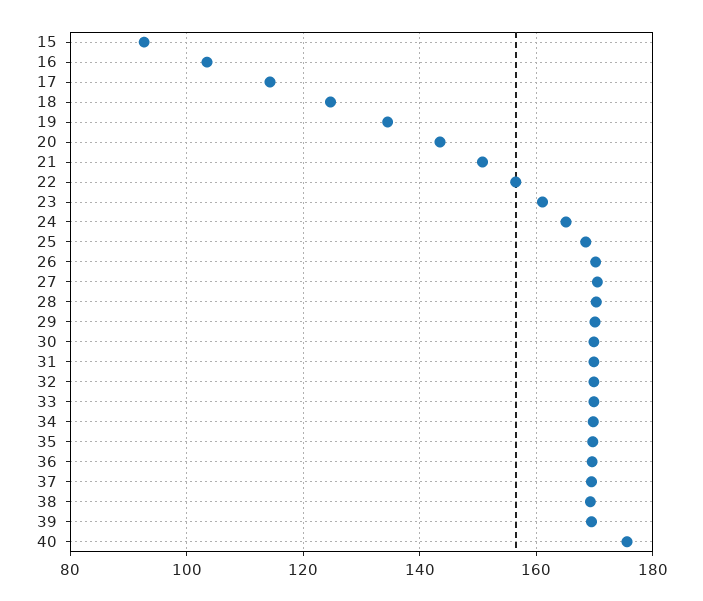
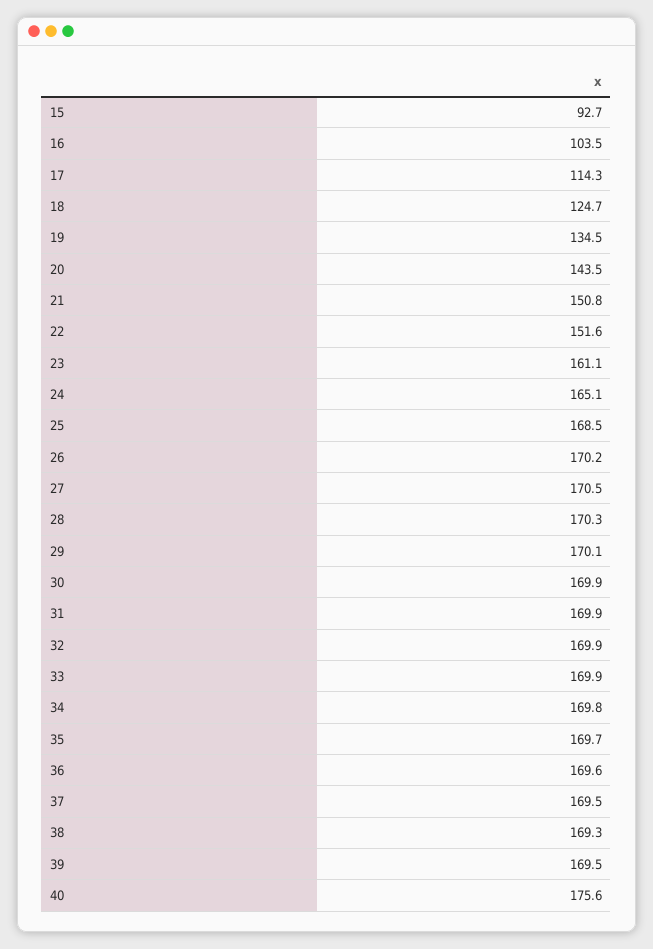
22: 156 -> 151.6

